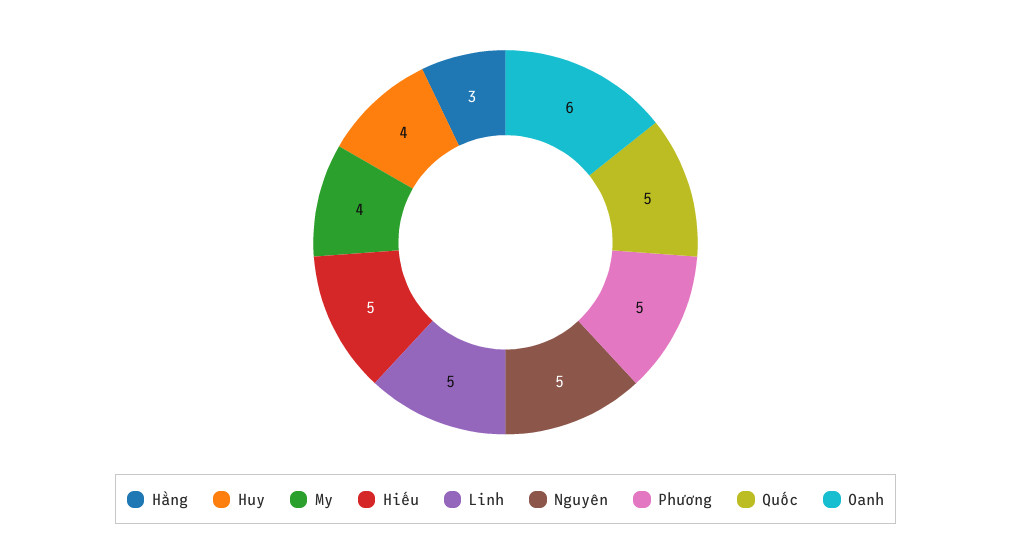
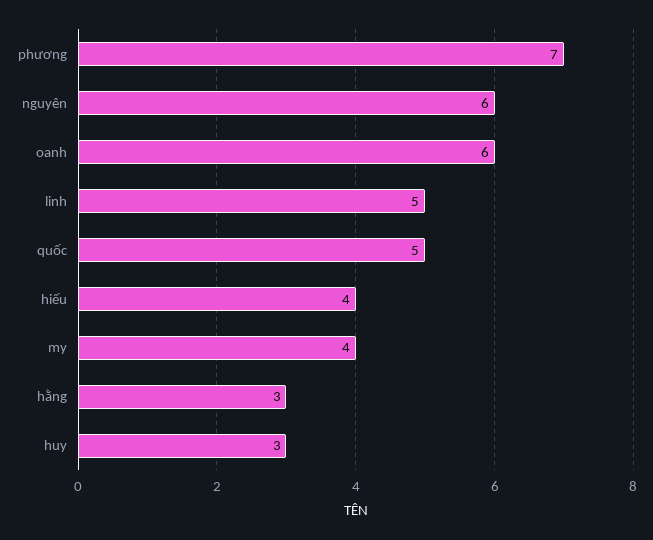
Huy: 4 -> 3
Hiếu: 5 -> 4
Nguyên: 5 -> 6
Phương: 5 -> 7

